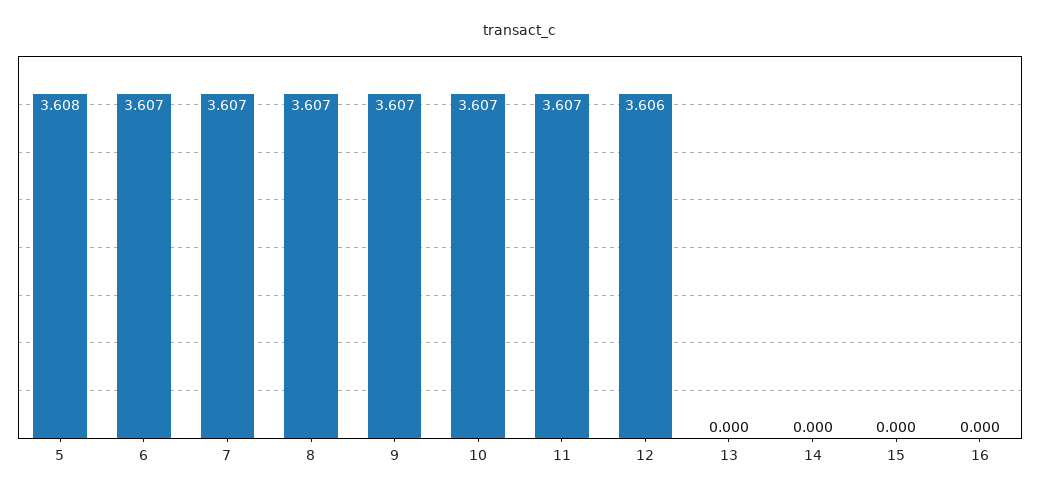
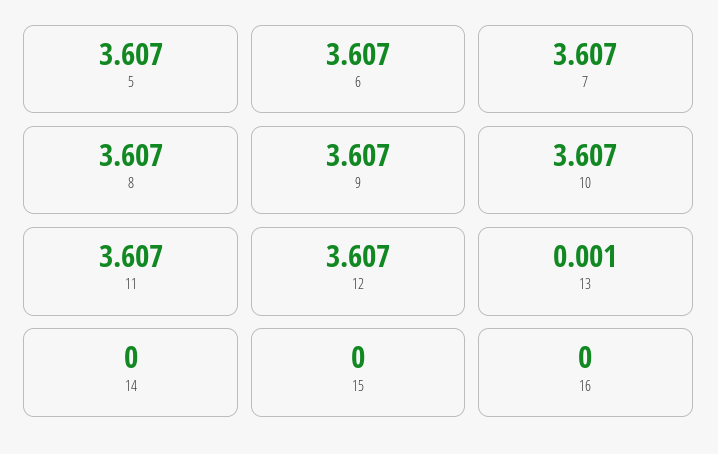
5: 3.608 -> 3.607
12: 3.606 -> 3.607
13: 0 -> 0.001

